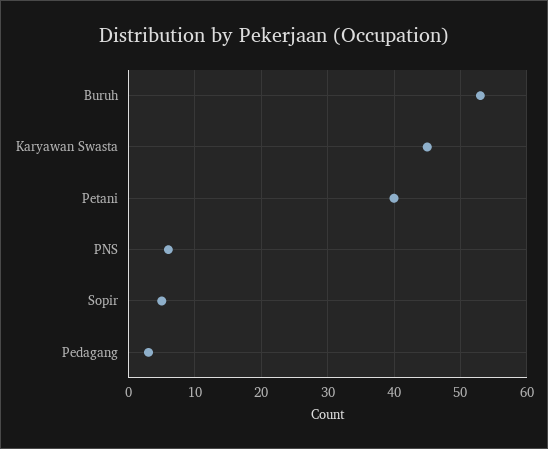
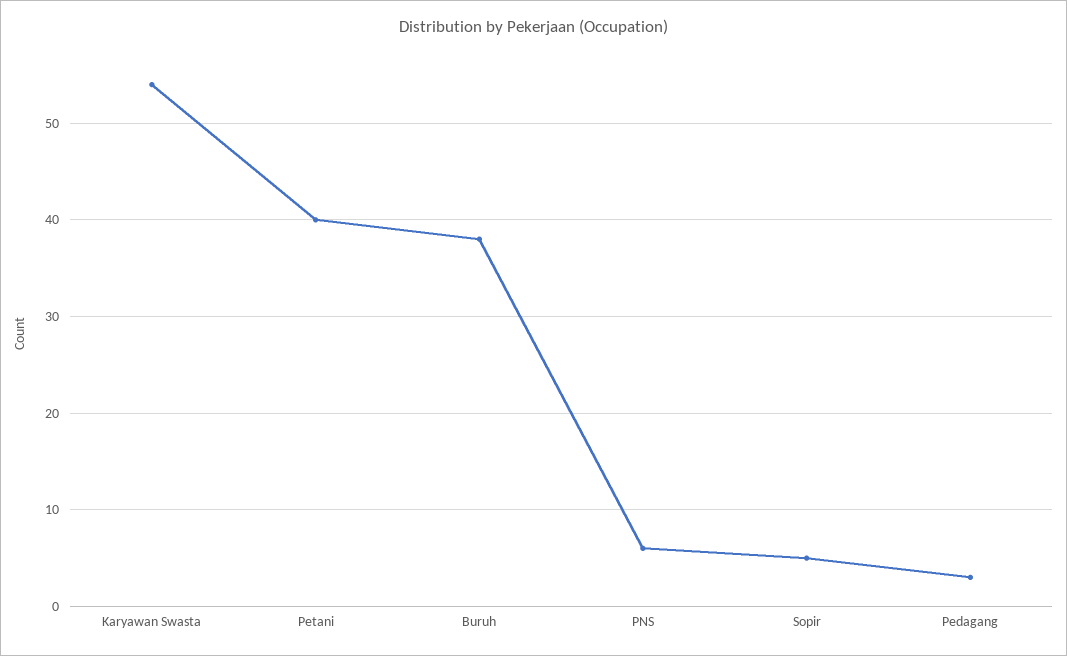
Buruh: 53 -> 38
Karyawan Swasta: 45 -> 54

